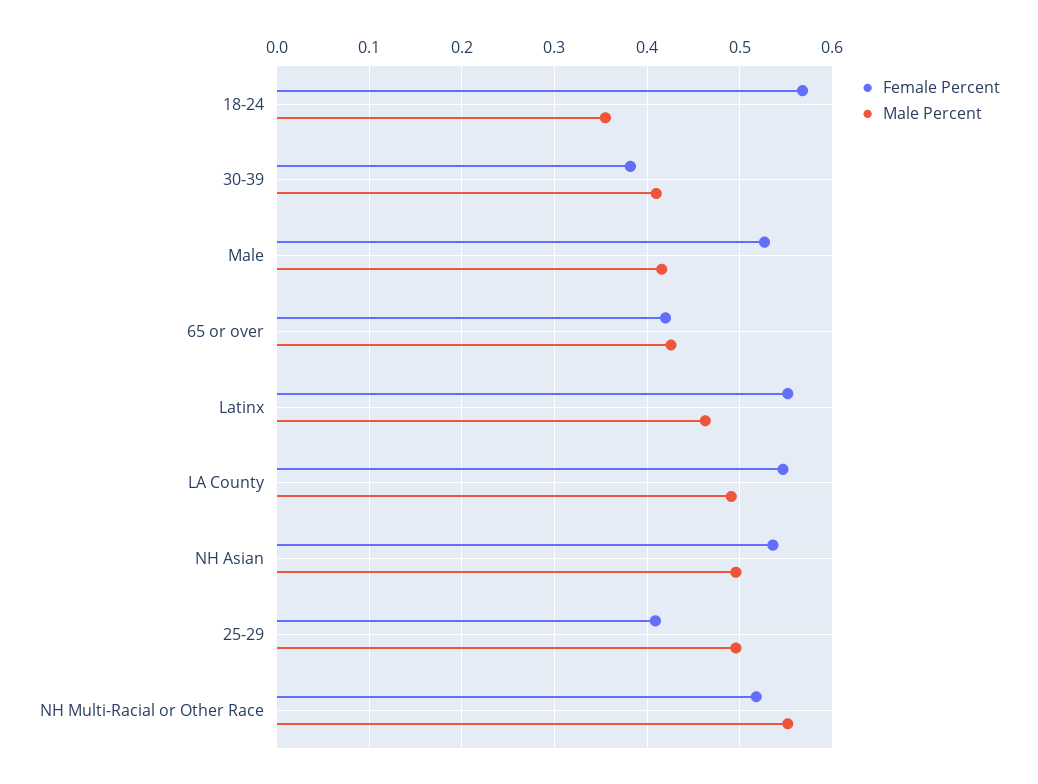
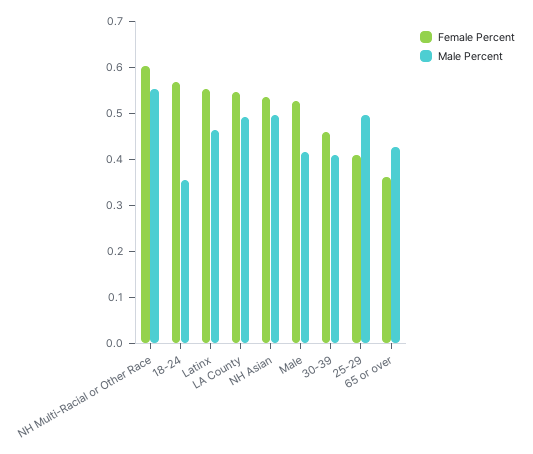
Female Percent, 30-39: 0.38 -> 0.46
Female Percent, 65 or over: 0.42 -> 0.36
Female Percent, NH Multi-Racial or Other Race: 0.52 -> 0.6

